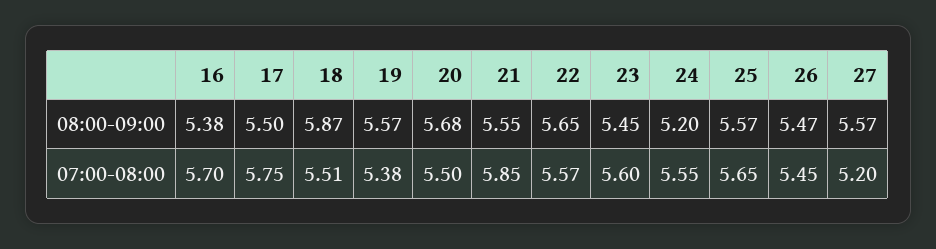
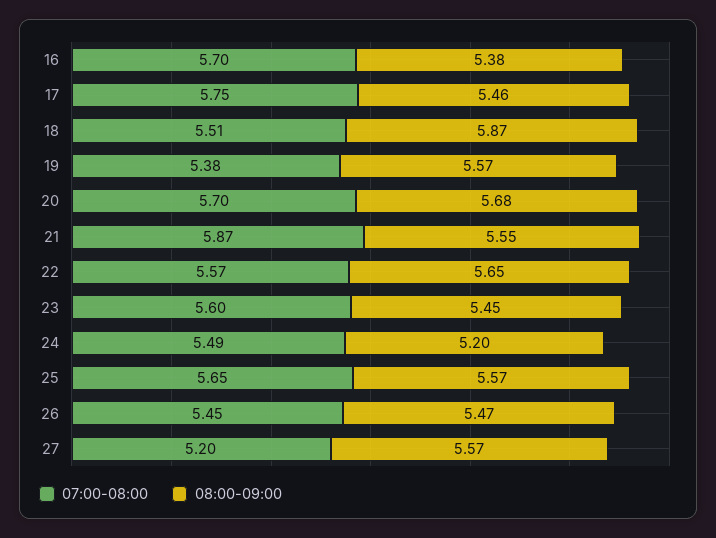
08:00-09:00, 17: 5.5 -> 5.46
07:00-08:00, 20: 5.5 -> 5.7
07:00-08:00, 21: 5.85 -> 5.87
07:00-08:00, 24: 5.55 -> 5.49

